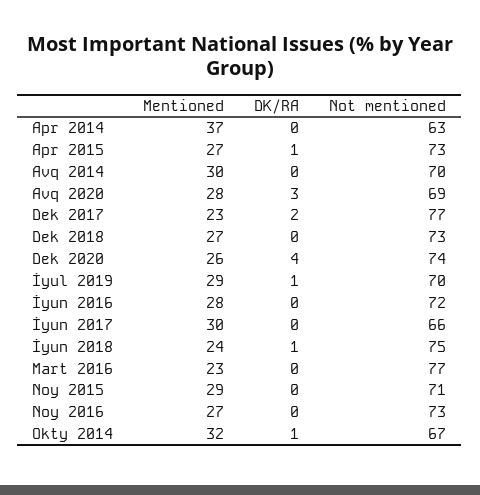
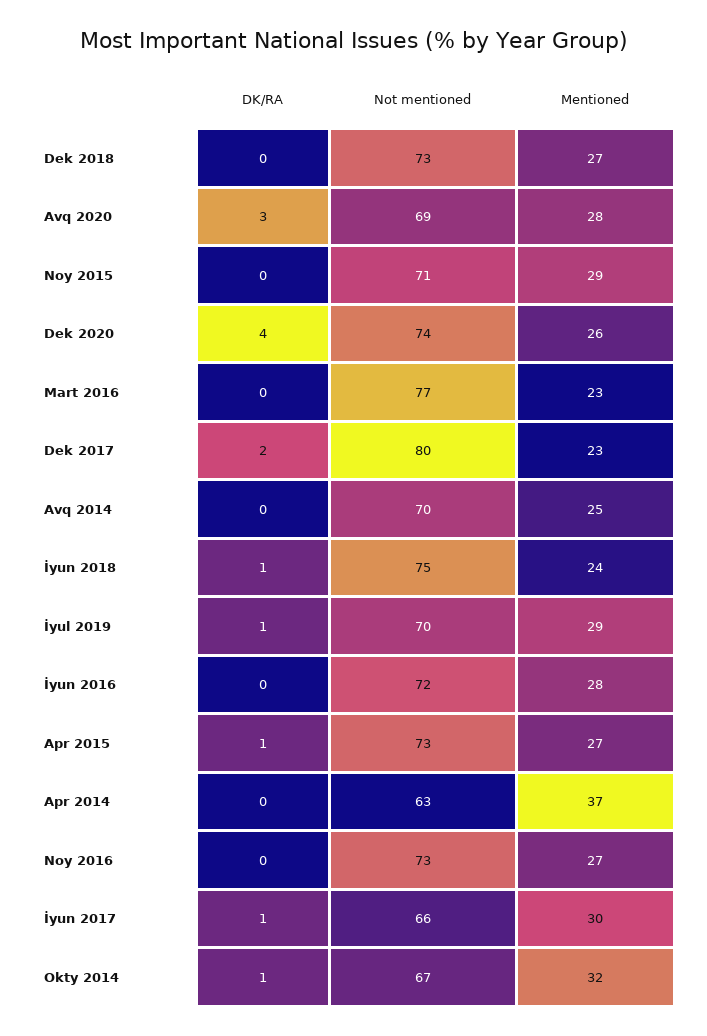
Mentioned, Avq 2014: 30 -> 25
Not mentioned, Dek 2017: 77 -> 80
DK/RA, İyun 2017: 0 -> 1

